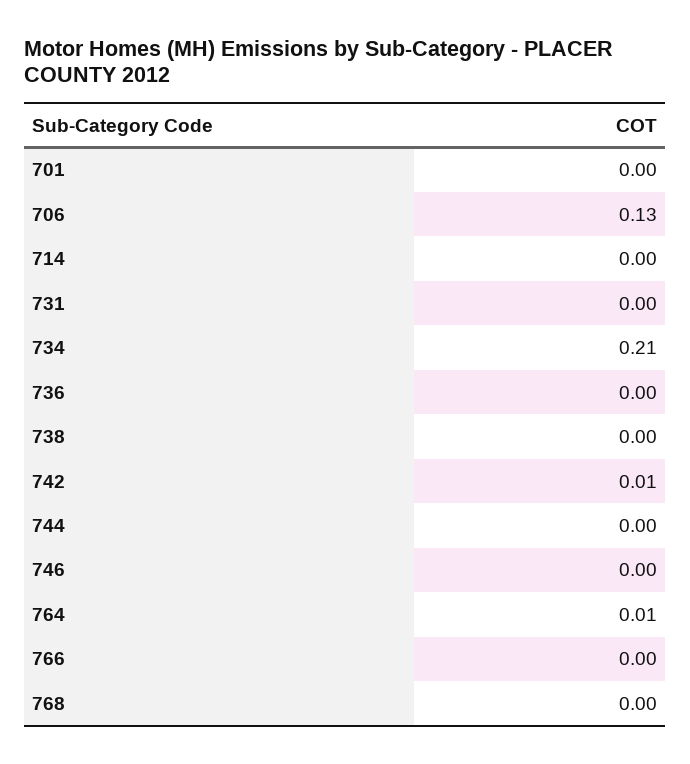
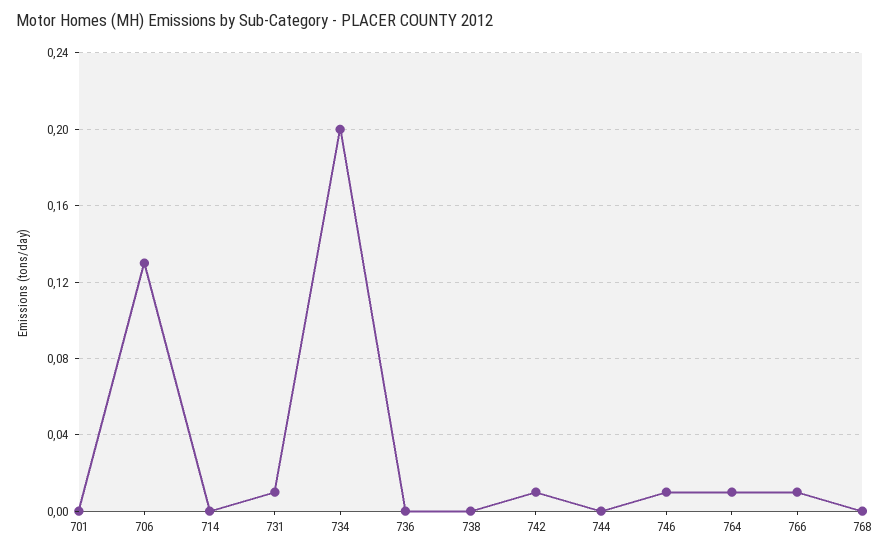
731: 0 -> 0.01
734: 0.21 -> 0.2
746: 0 -> 0.01
766: 0 -> 0.01

